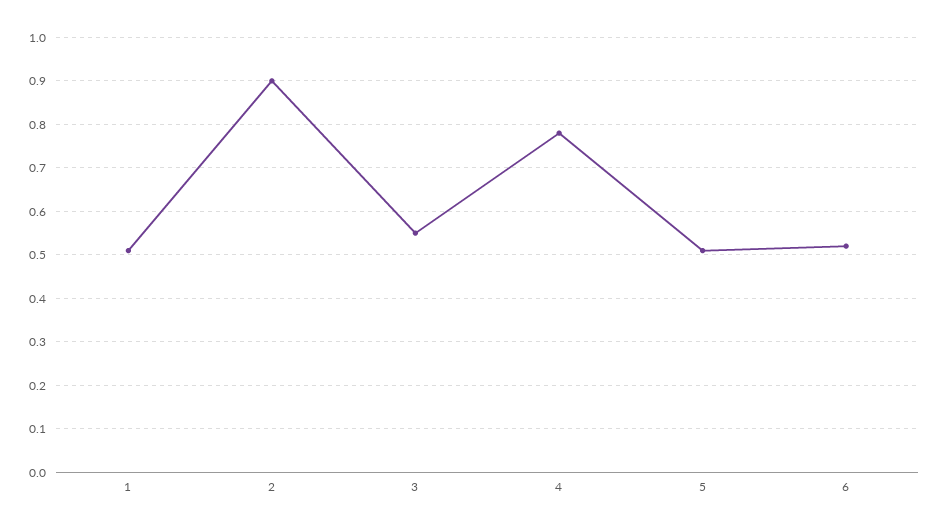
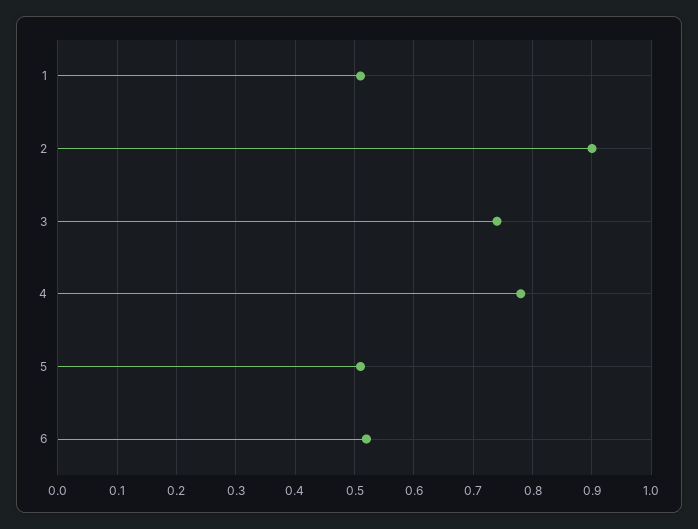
3: 0.55 -> 0.75

